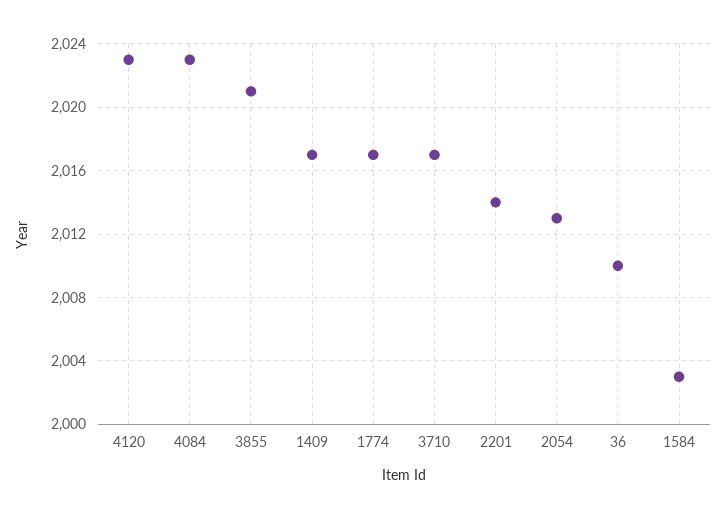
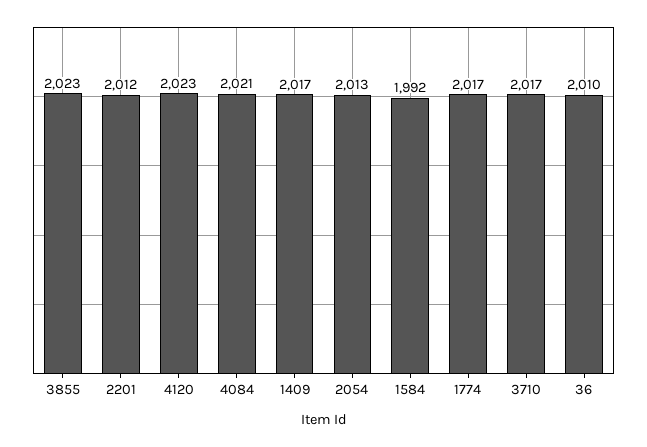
4084: 2023 -> 2021
3855: 2021 -> 2023
2201: 2014 -> 2012
1584: 2003 -> 1992

